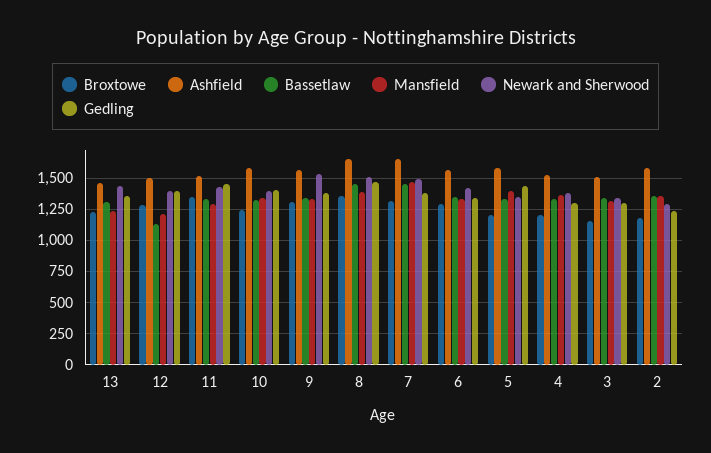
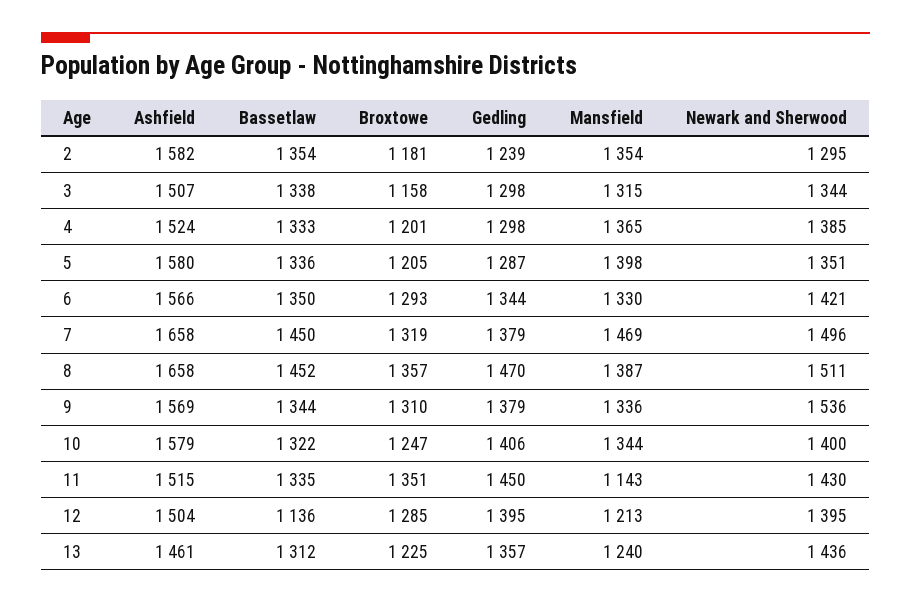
Mansfield, 11: 1300 -> 1143
Gedling, 5: 1450 -> 1287

